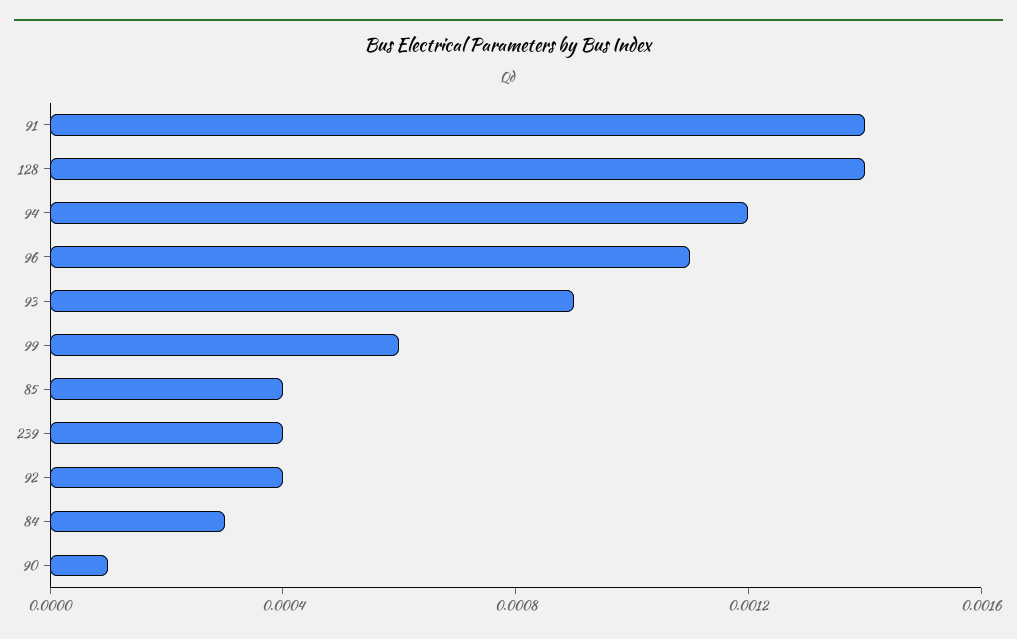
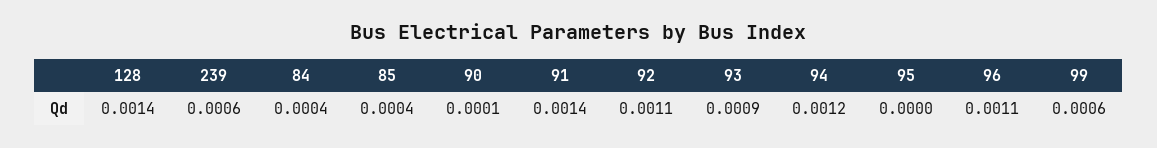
239: 0.0004 -> 0.0006
92: 0.0004 -> 0.0011
84: 0.0003 -> 0.0004
95: none -> 0

